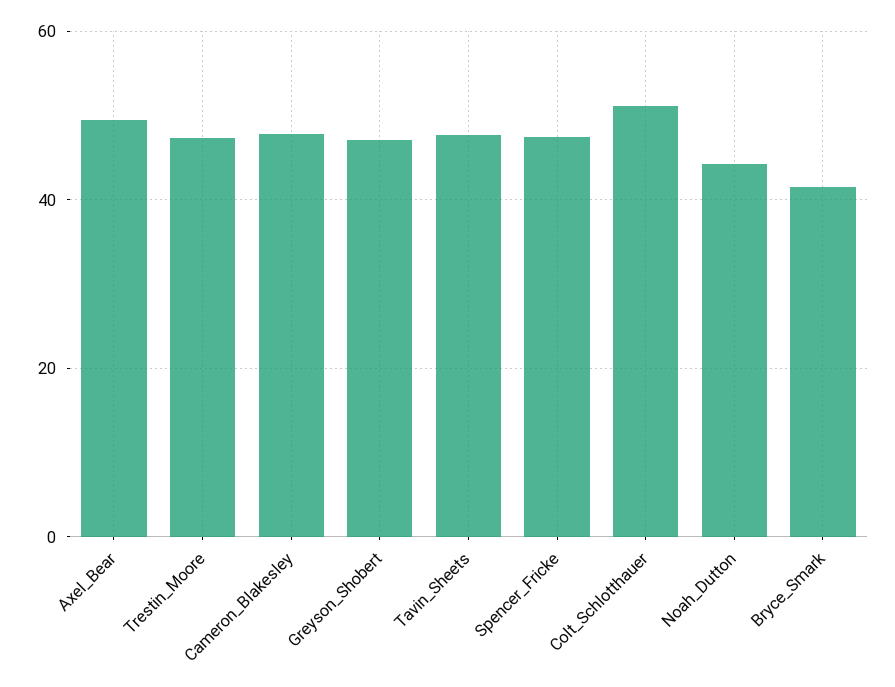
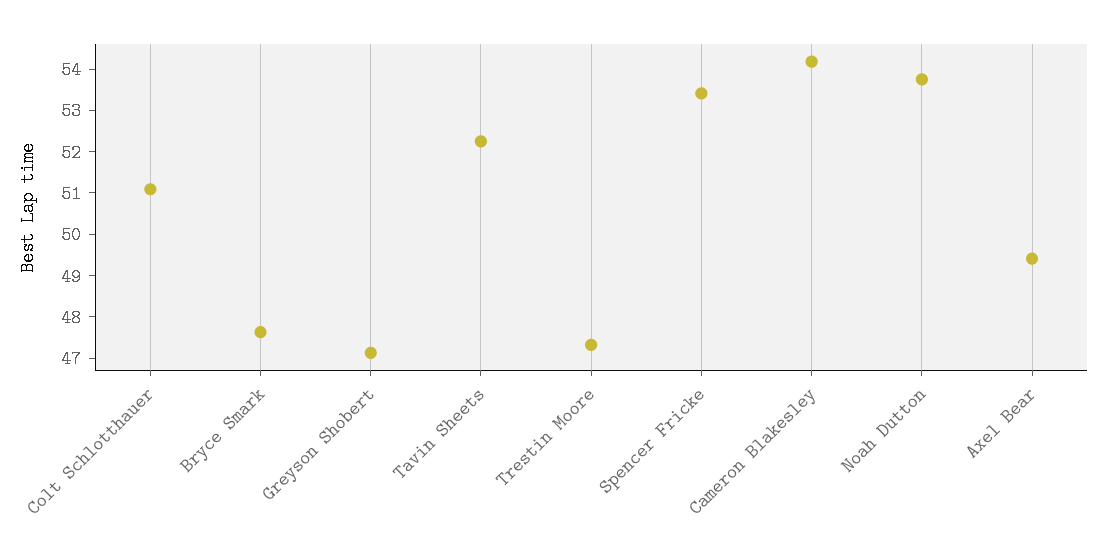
Cameron_Blakesley: 48 -> 54.2
Tavin_Sheets: 48 -> 52.2
Spencer_Fricke: 48 -> 53.4
Noah_Dutton: 44 -> 53.8
Bryce_Smark: 42 -> 47.6

